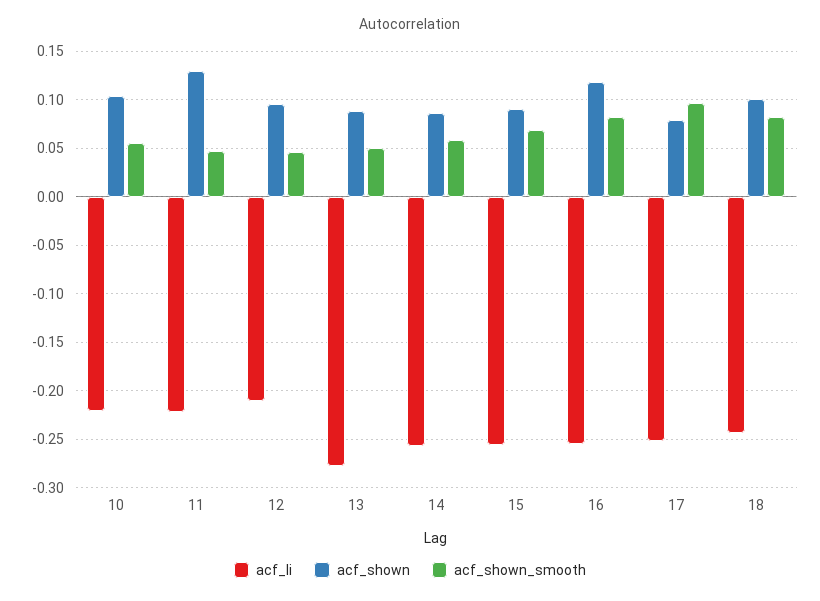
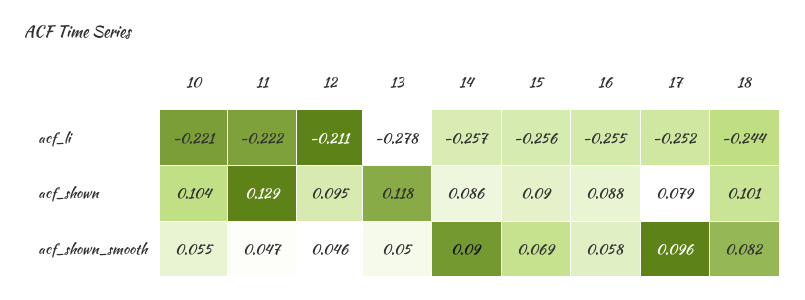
acf_shown, 13: 0.09 -> 0.118
acf_shown_smooth, 14: 0.06 -> 0.09
acf_shown, 16: 0.12 -> 0.088
acf_shown_smooth, 16: 0.08 -> 0.058

